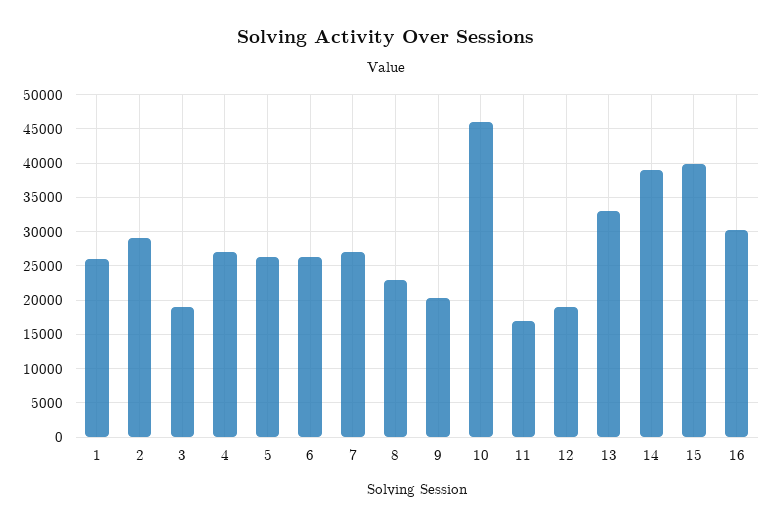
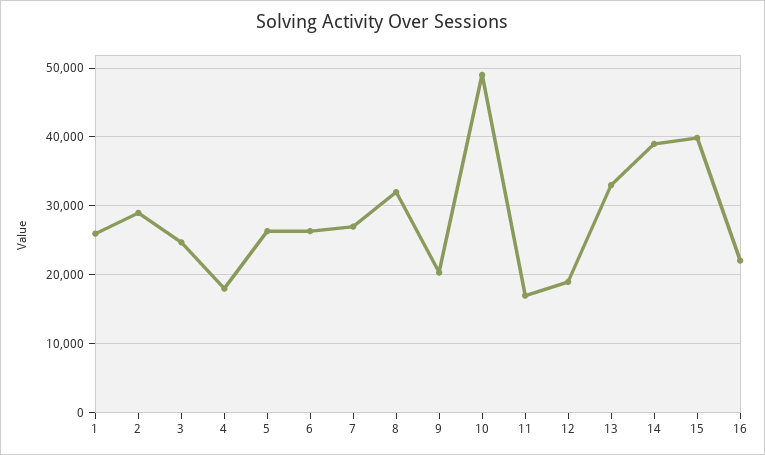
3: 19000 -> 25000
4: 27000 -> 18000
8: 23000 -> 32000
10: 46000 -> 49000
16: 30000 -> 22000

